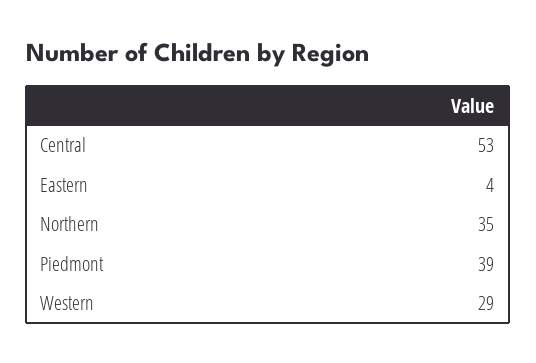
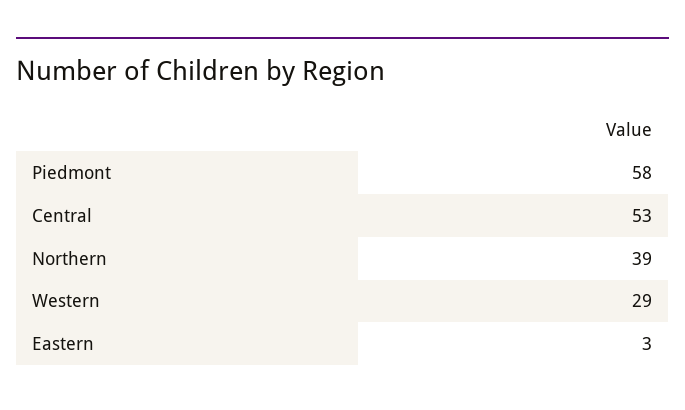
Eastern: 4 -> 3
Northern: 35 -> 39
Piedmont: 39 -> 58

